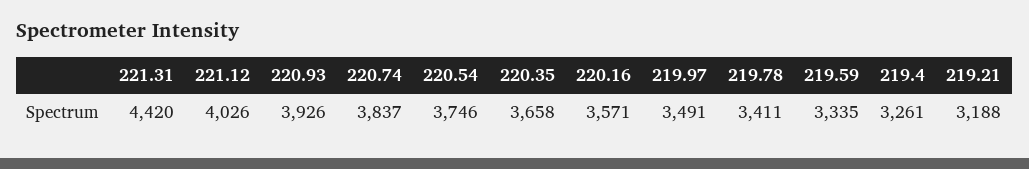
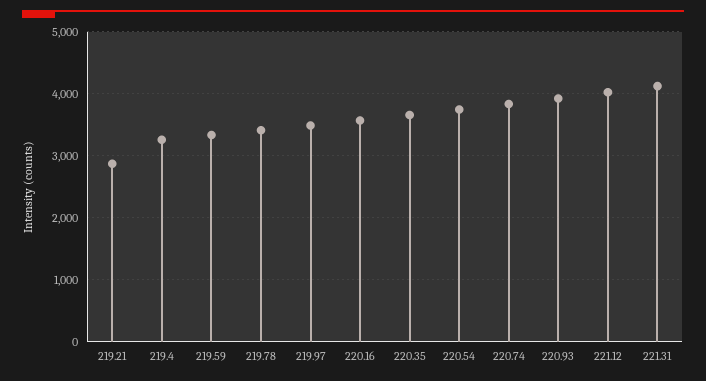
221.31: 4420 -> 4100
219.21: 3188 -> 2900

